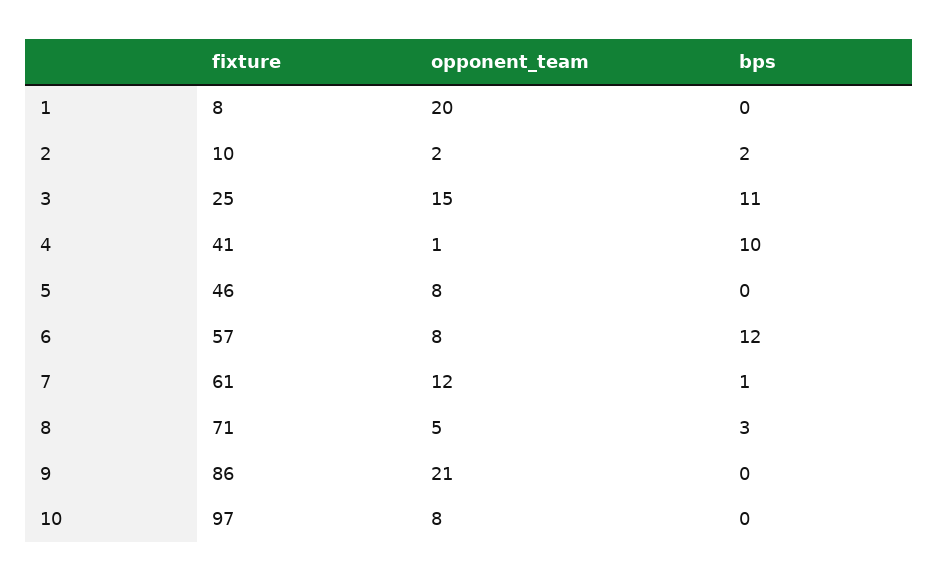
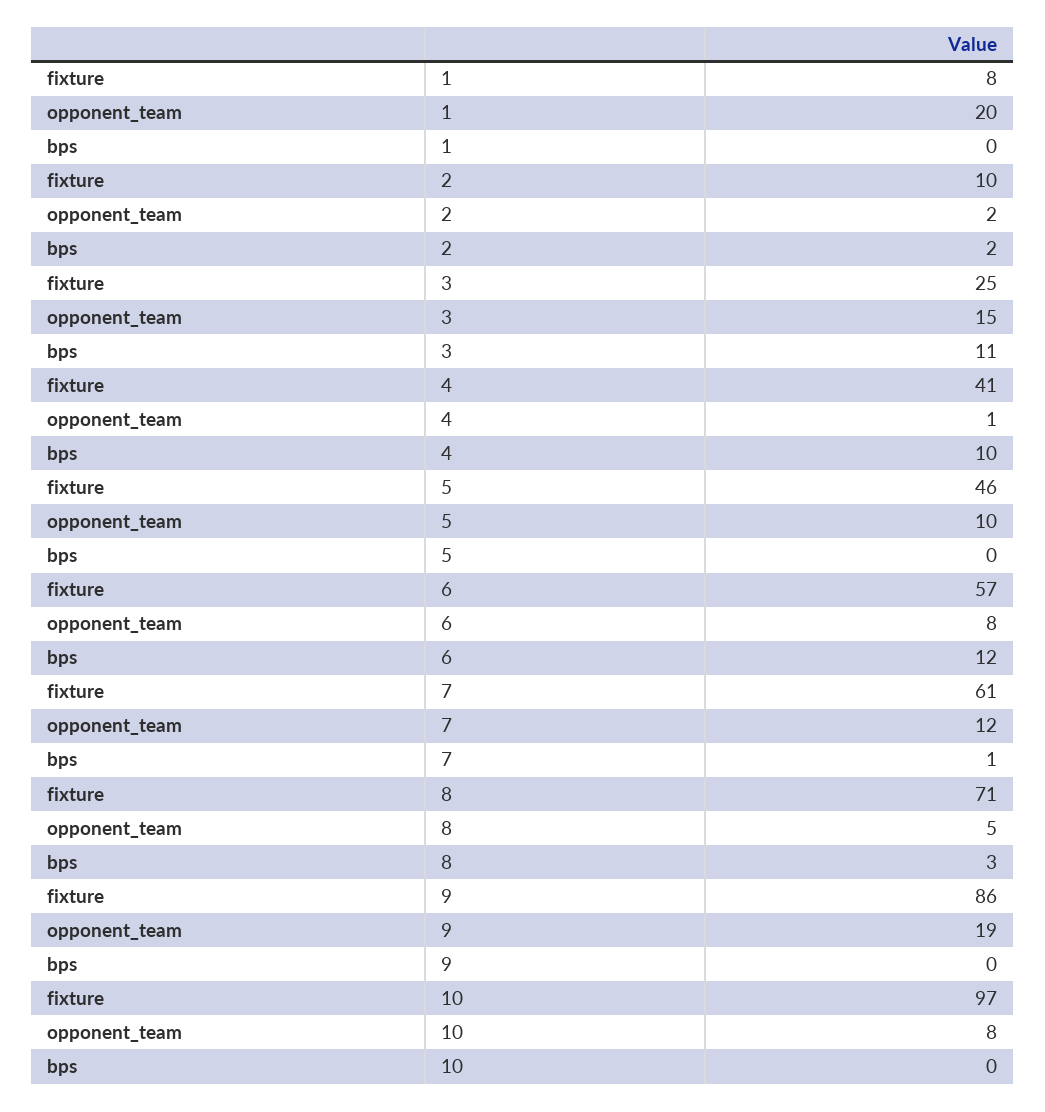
opponent_team, 5: 8 -> 10
opponent_team, 9: 21 -> 19

